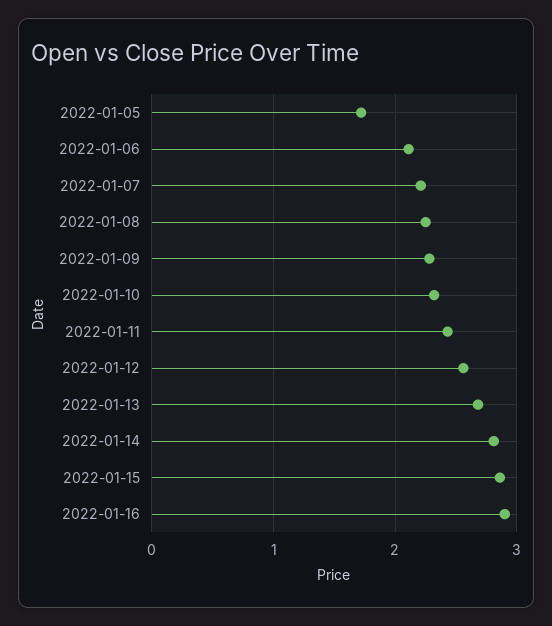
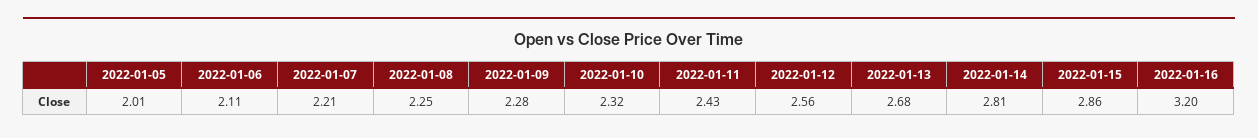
2022-01-05: 1.7 -> 2.01
2022-01-16: 2.9 -> 3.2

